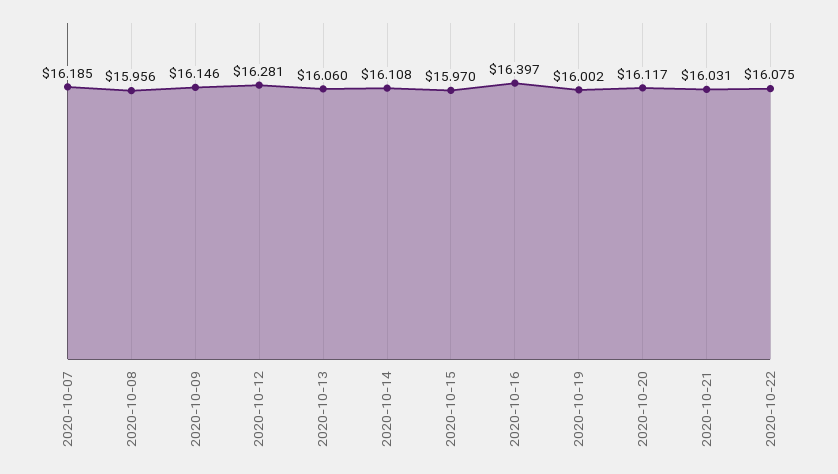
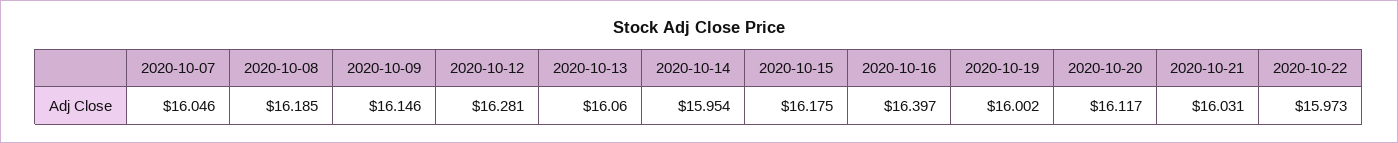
2020-10-07: 16.185 -> 16.046
2020-10-08: 15.956 -> 16.185
2020-10-14: 16.108 -> 15.954
2020-10-15: 15.97 -> 16.175
2020-10-22: 16.075 -> 15.973

